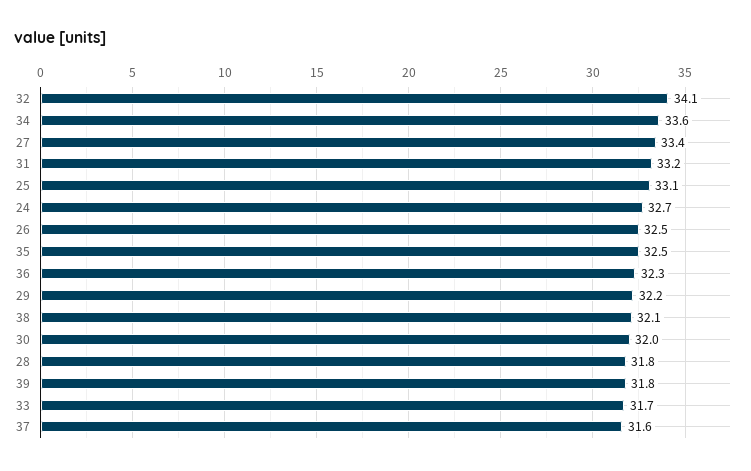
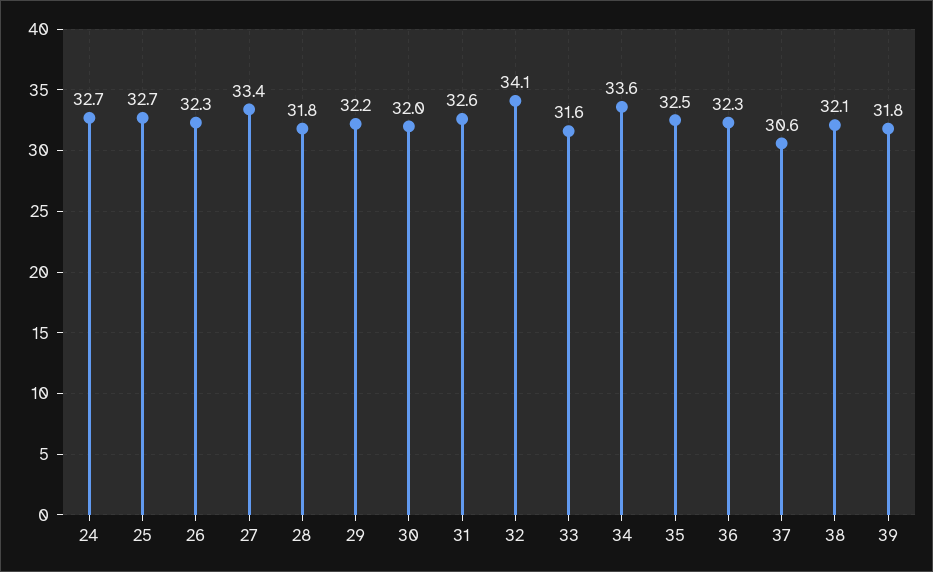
31: 33.2 -> 32.6
25: 33.1 -> 32.7
26: 32.5 -> 32.3
33: 31.7 -> 31.6
37: 31.6 -> 30.6

